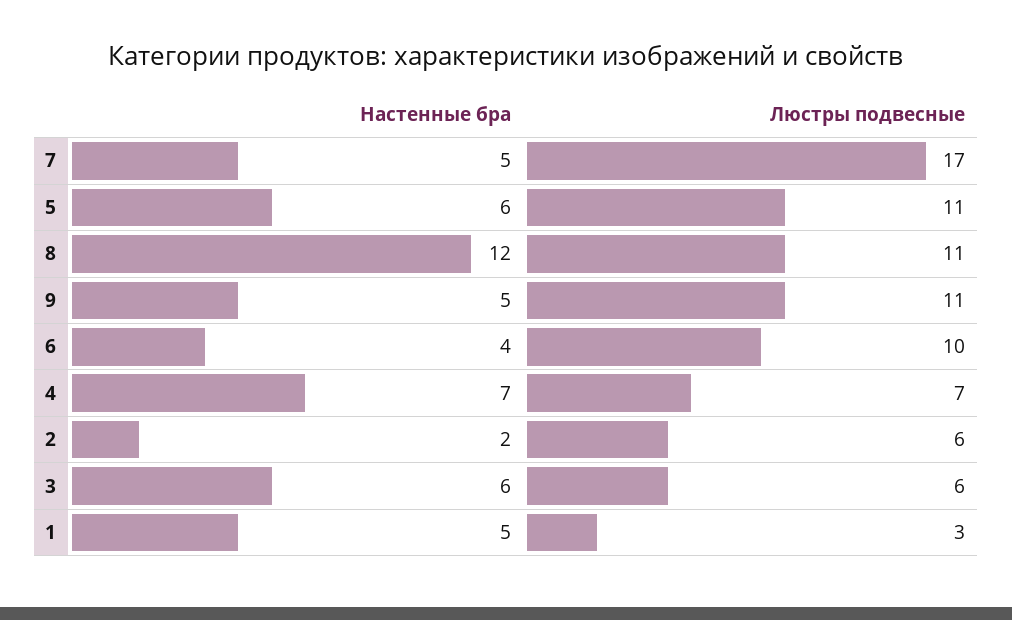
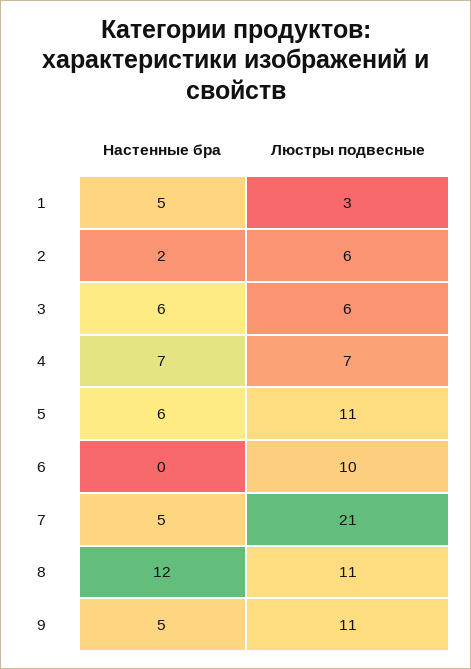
Люстры подвесные, 7: 17 -> 21
Настенные бра, 6: 4 -> 0

